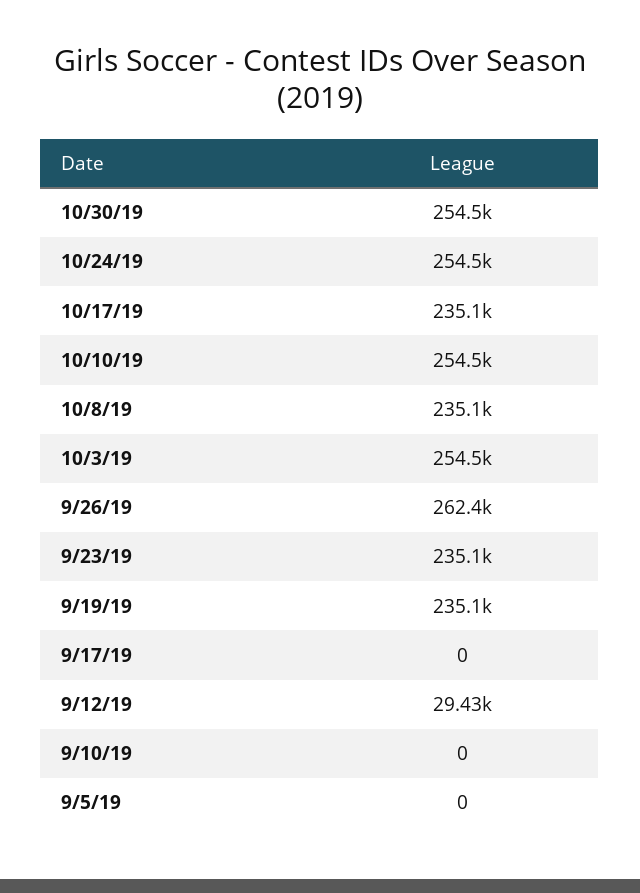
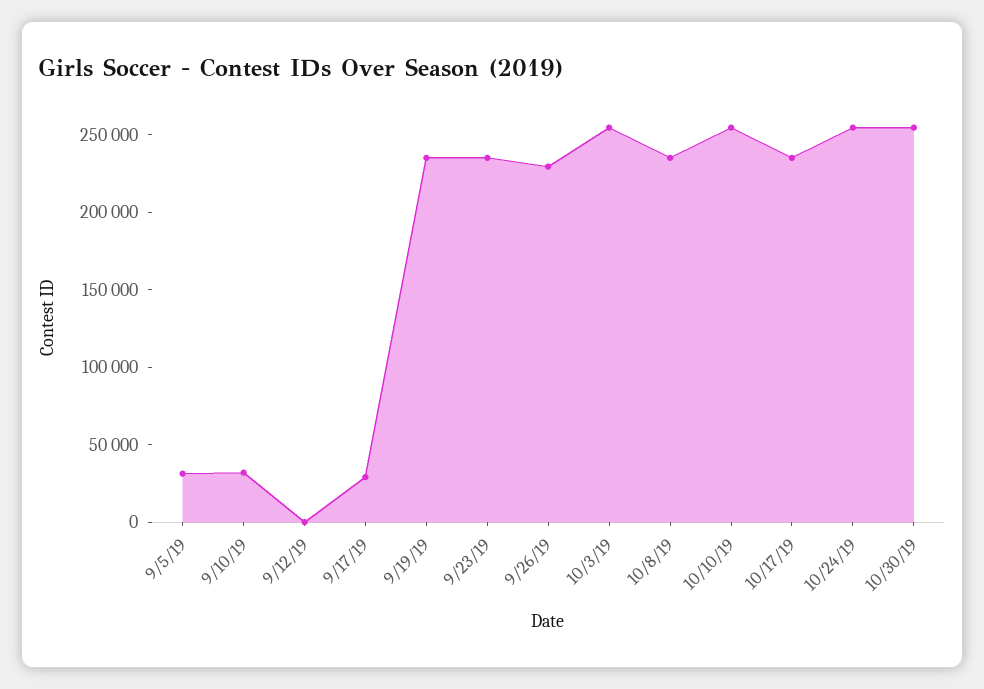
9/26/19: 262400 -> 230000
9/17/19: 0 -> 30000
9/12/19: 29430 -> 0
9/10/19: 0 -> 30000
9/5/19: 0 -> 30000

